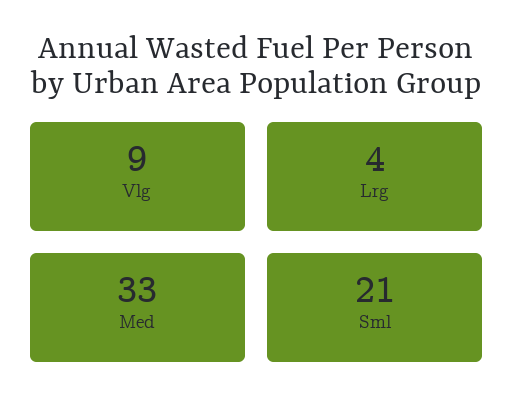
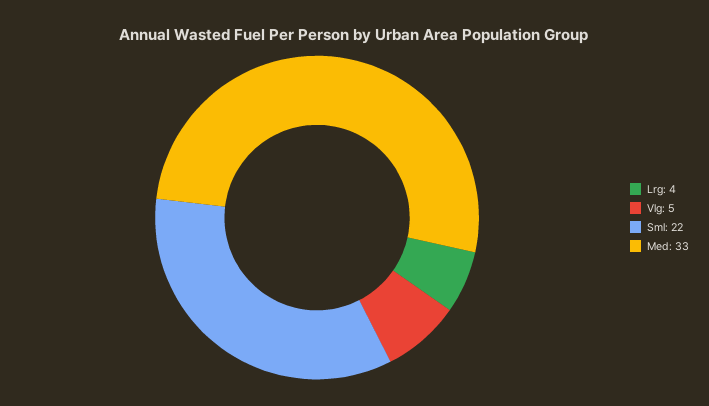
Vlg: 9 -> 5
Sml: 21 -> 22

